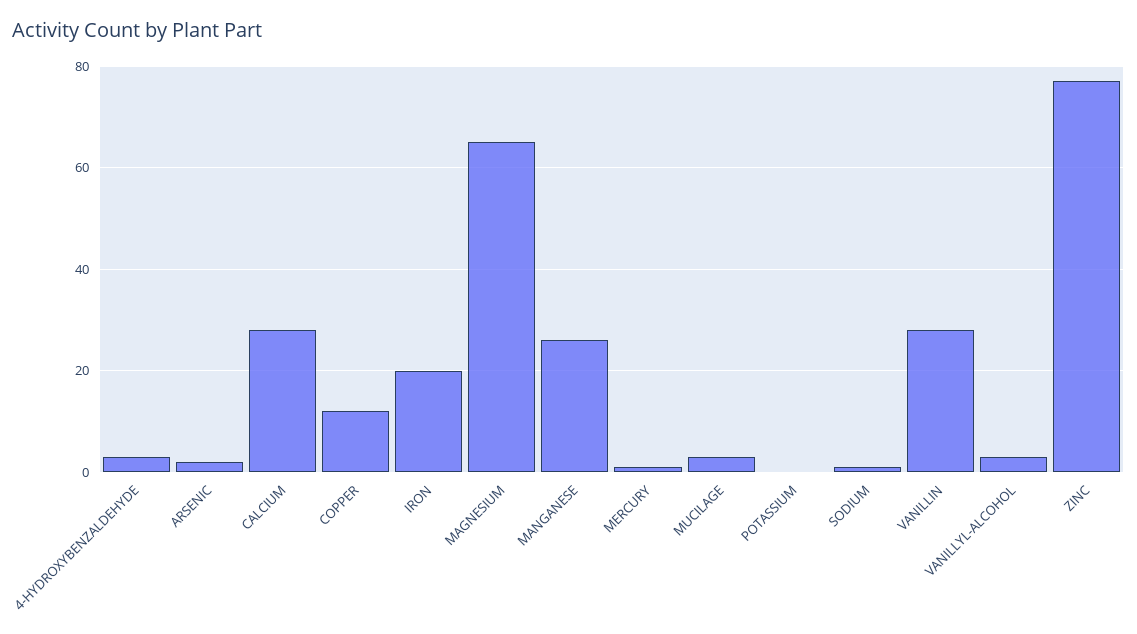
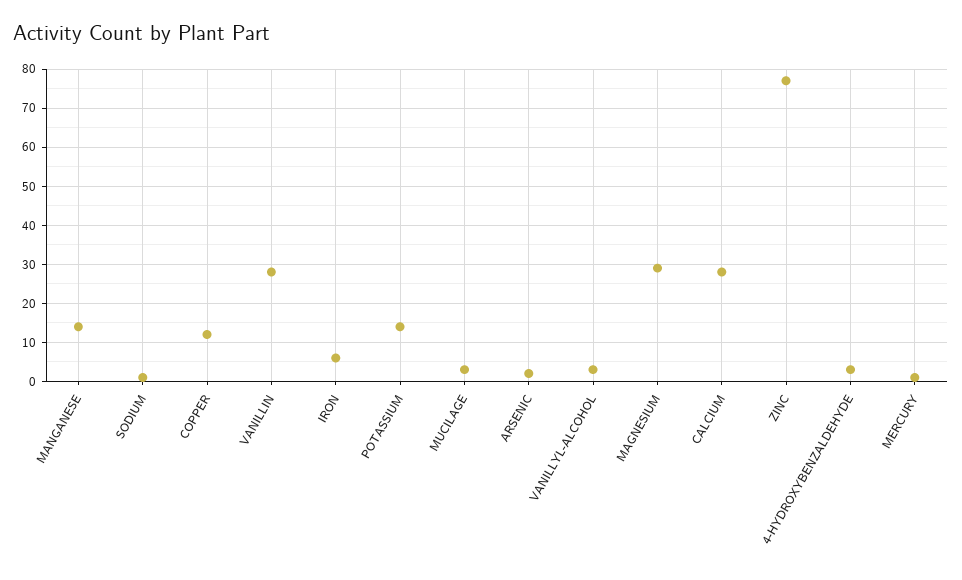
IRON: 20 -> 5
MAGNESIUM: 65 -> 30
MANGANESE: 25 -> 15
POTASSIUM: 0 -> 15

